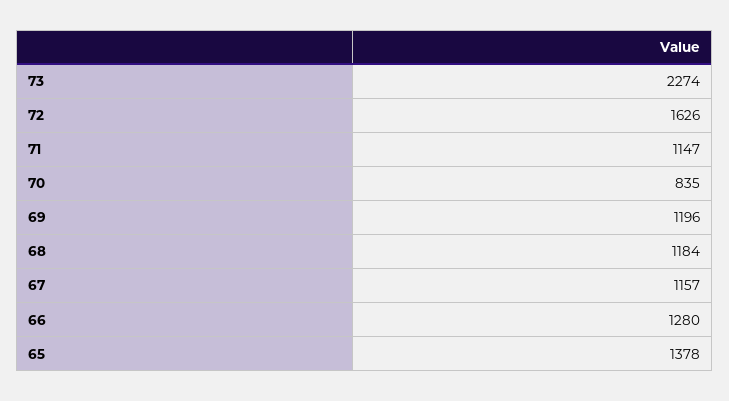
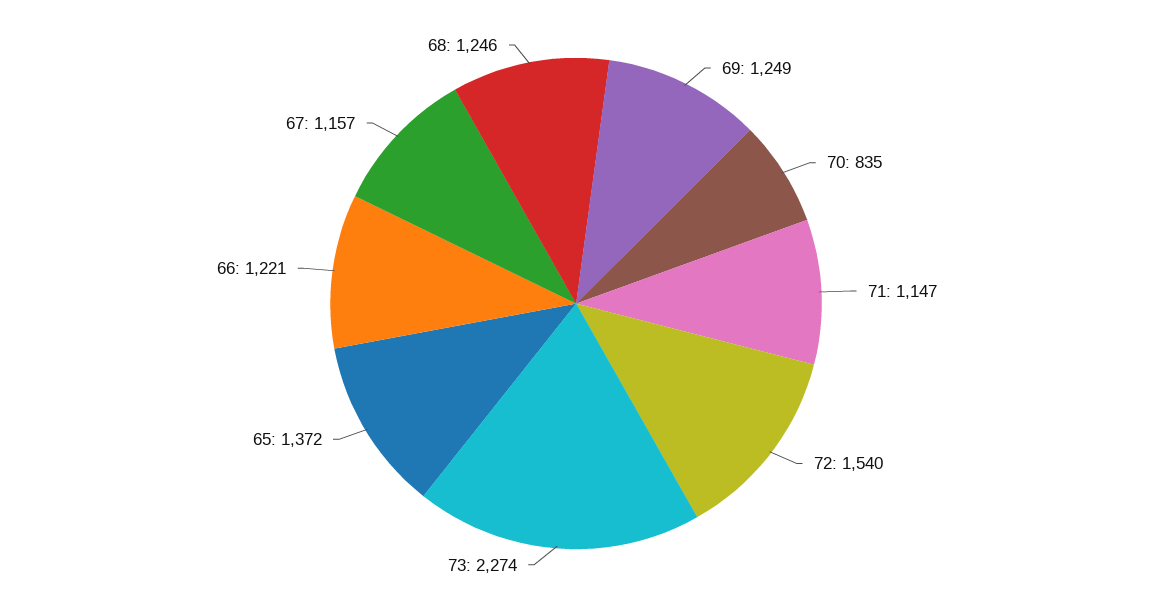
72: 1626 -> 1540
69: 1196 -> 1249
68: 1184 -> 1246
66: 1280 -> 1221
65: 1378 -> 1372

